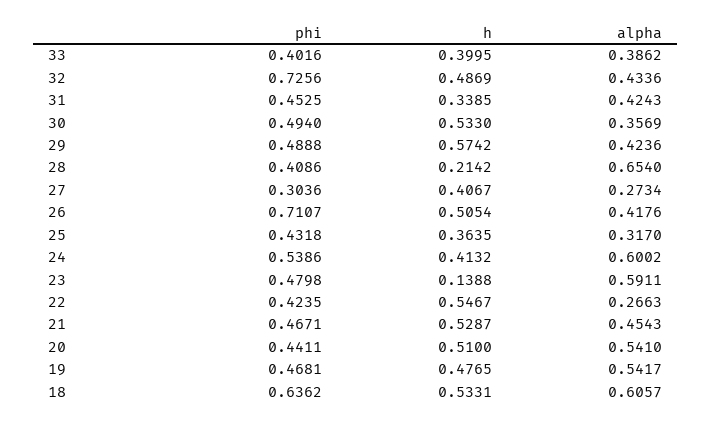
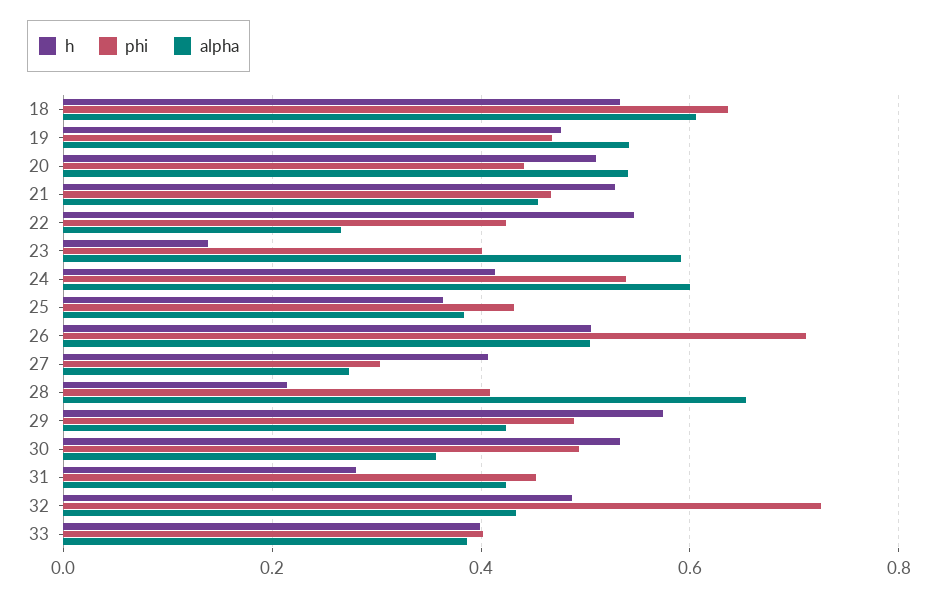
h, 31: 0.3385 -> 0.28
alpha, 26: 0.4176 -> 0.5
alpha, 25: 0.317 -> 0.38
phi, 23: 0.4798 -> 0.4

